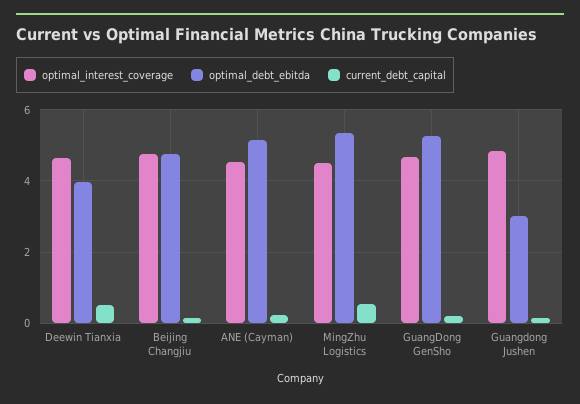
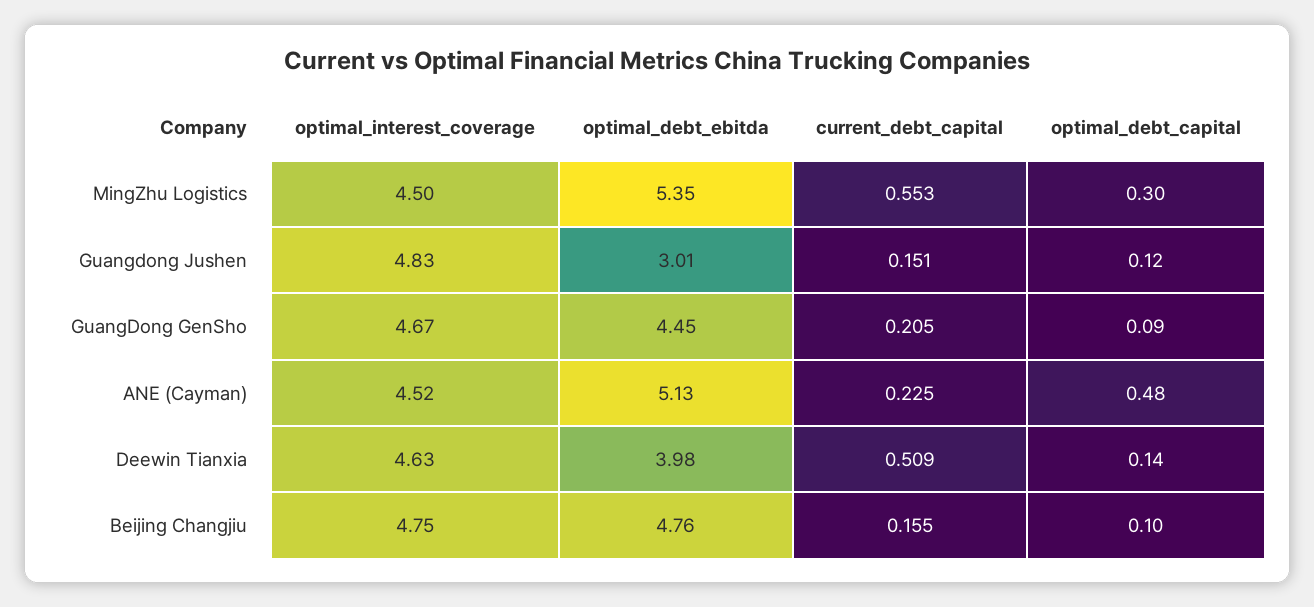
optimal_debt_ebitda, GuangDong GenSho: 5.2 -> 4.45
optimal_debt_capital, MingZhu Logistics: none -> 0.3
optimal_debt_capital, Guangdong Jushen: none -> 0.12
optimal_debt_capital, GuangDong GenSho: none -> 0.09
optimal_debt_capital, ANE (Cayman): none -> 0.48
optimal_debt_capital, Deewin Tianxia: none -> 0.14
optimal_debt_capital, Beijing Changjiu: none -> 0.1

